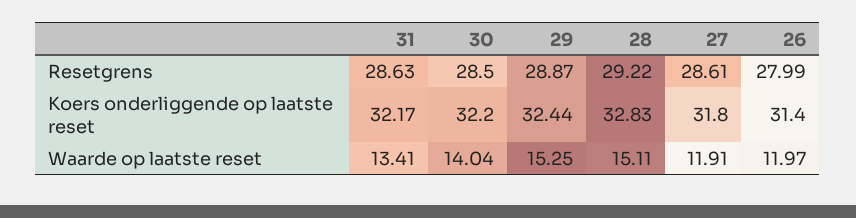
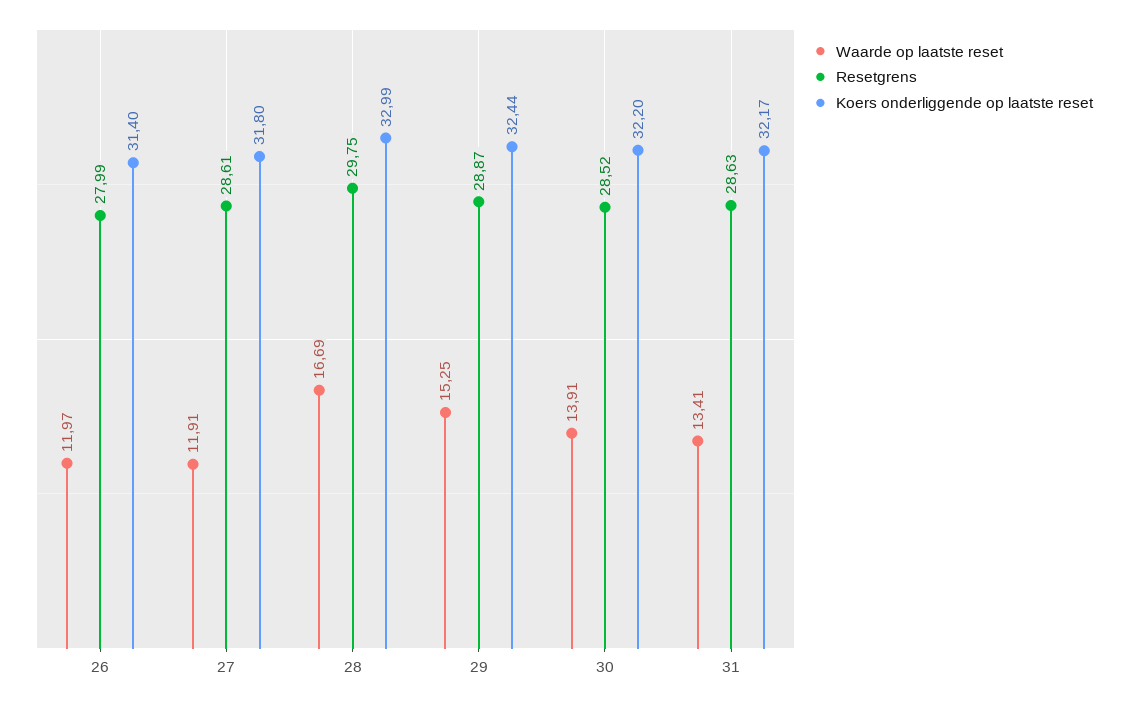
Resetgrens, 30: 28.5 -> 28.52
Resetgrens, 28: 29.22 -> 29.75
Koers onderliggende op laatste reset, 28: 32.83 -> 32.99
Waarde op laatste reset, 30: 14.04 -> 13.91
Waarde op laatste reset, 28: 15.11 -> 16.69

